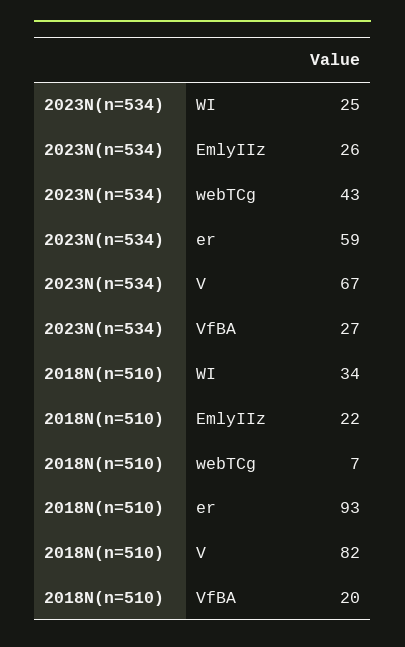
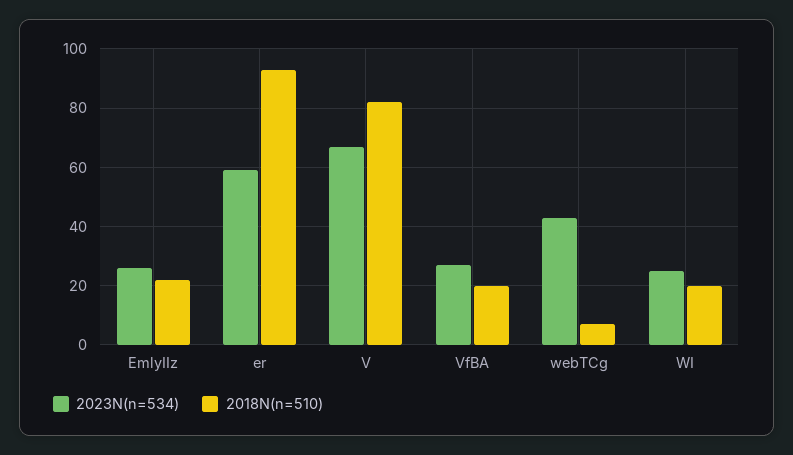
2018N(n=510), WI: 34 -> 20

